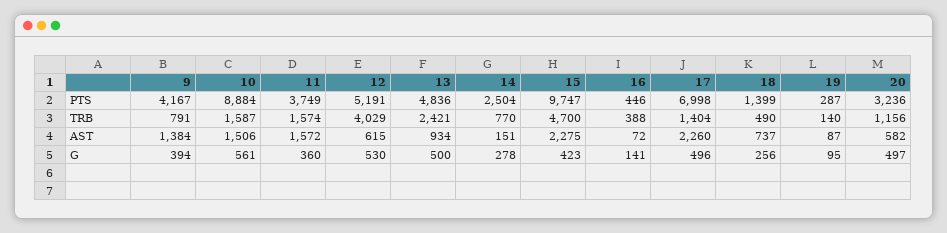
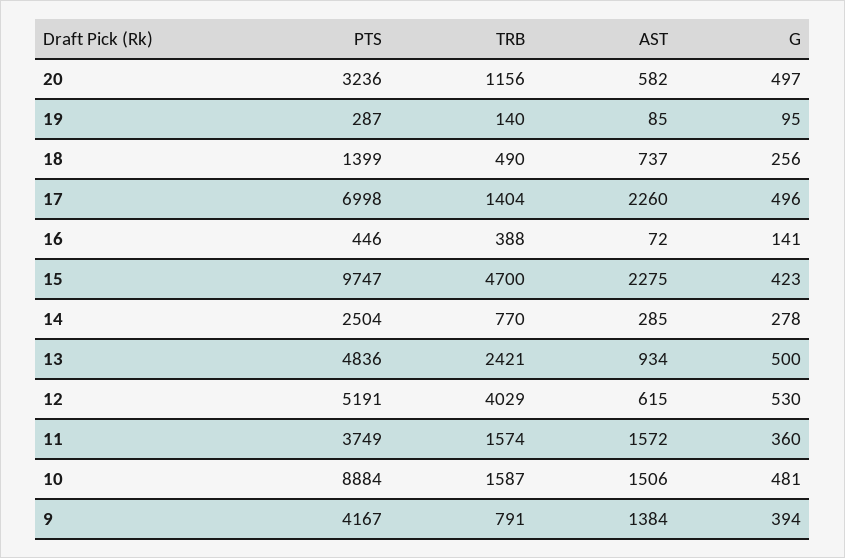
14, AST: 151 -> 285
19, AST: 87 -> 85
10, G: 561 -> 481

